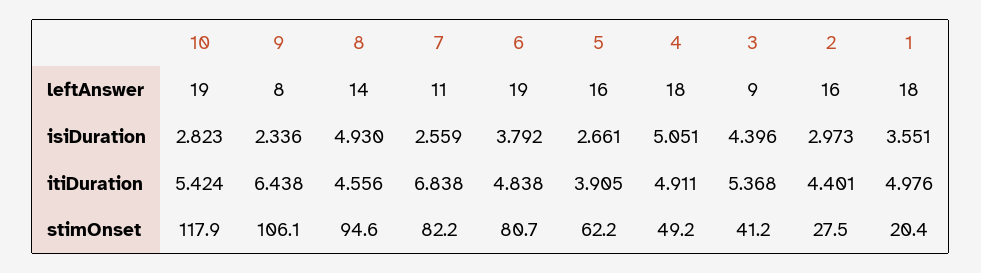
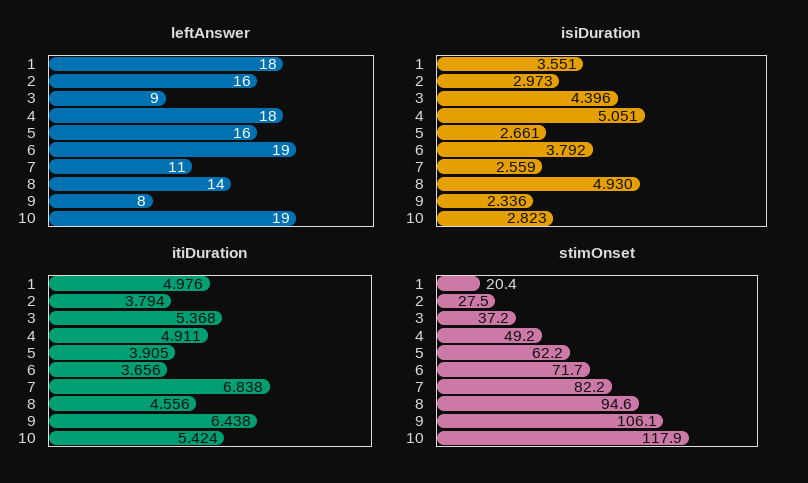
itiDuration, 6: 4.838 -> 3.656
itiDuration, 2: 4.401 -> 3.794
stimOnset, 6: 80.7 -> 71.7
stimOnset, 3: 41.2 -> 37.2

